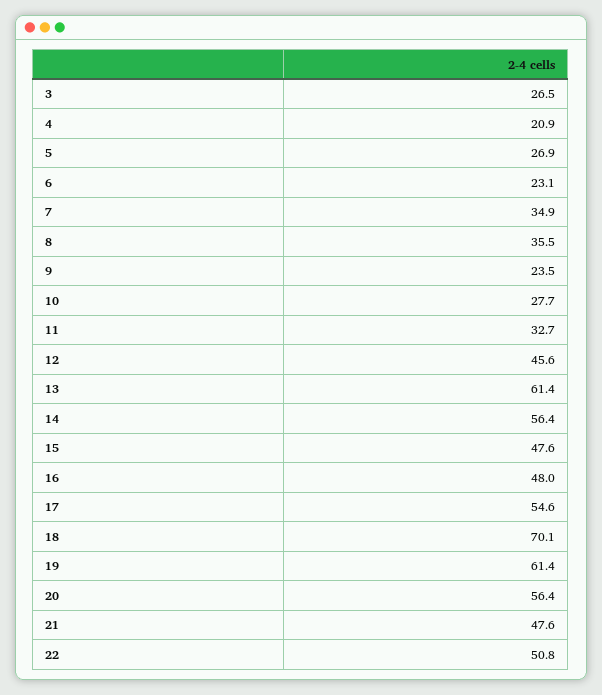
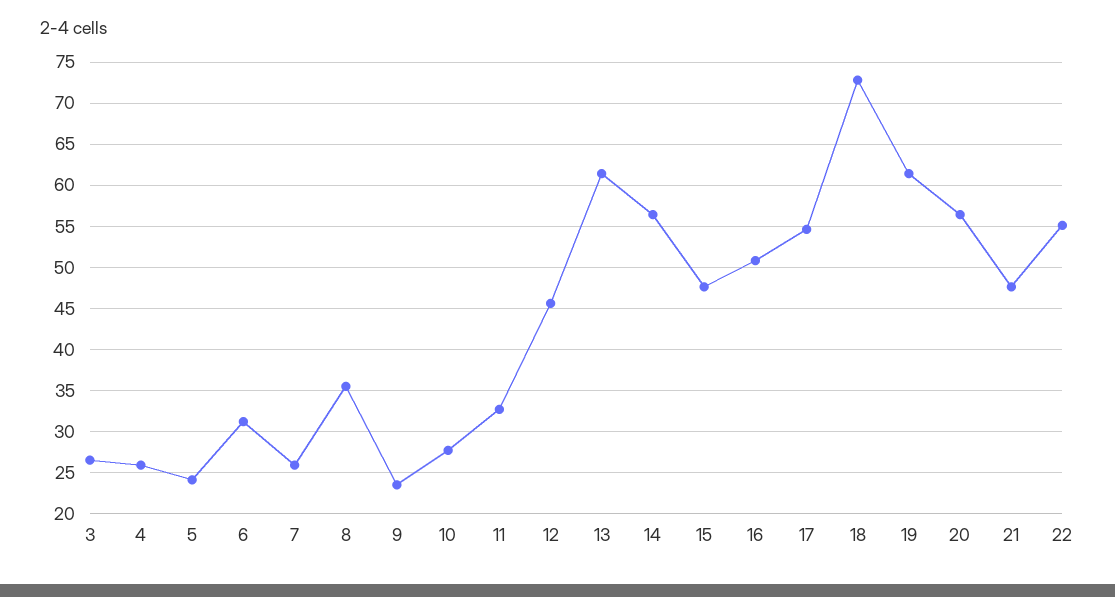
4: 20.9 -> 26
5: 26.9 -> 24
6: 23.1 -> 31
7: 34.9 -> 26
16: 48 -> 51
18: 70.1 -> 73
22: 50.8 -> 55

